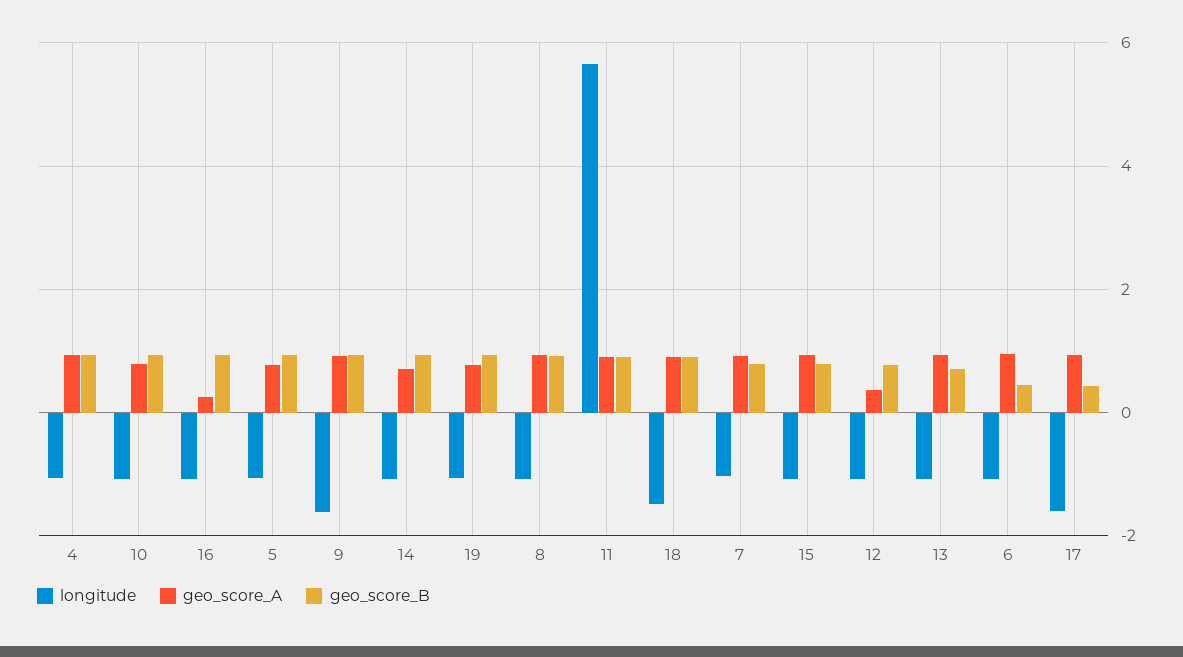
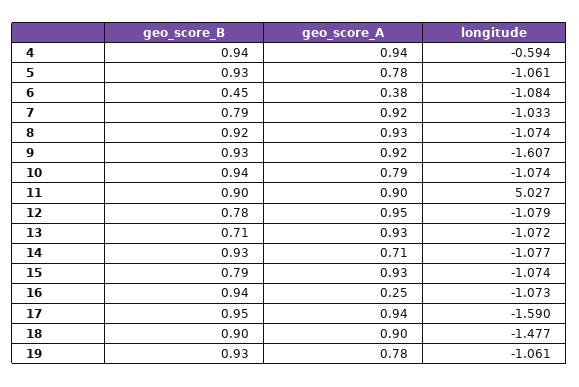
longitude, 4: -1 -> -0.594
longitude, 11: 5.6 -> 5.027
geo_score_A, 12: 0.4 -> 0.95
geo_score_A, 6: 1 -> 0.38
geo_score_B, 17: 0.4 -> 0.95

